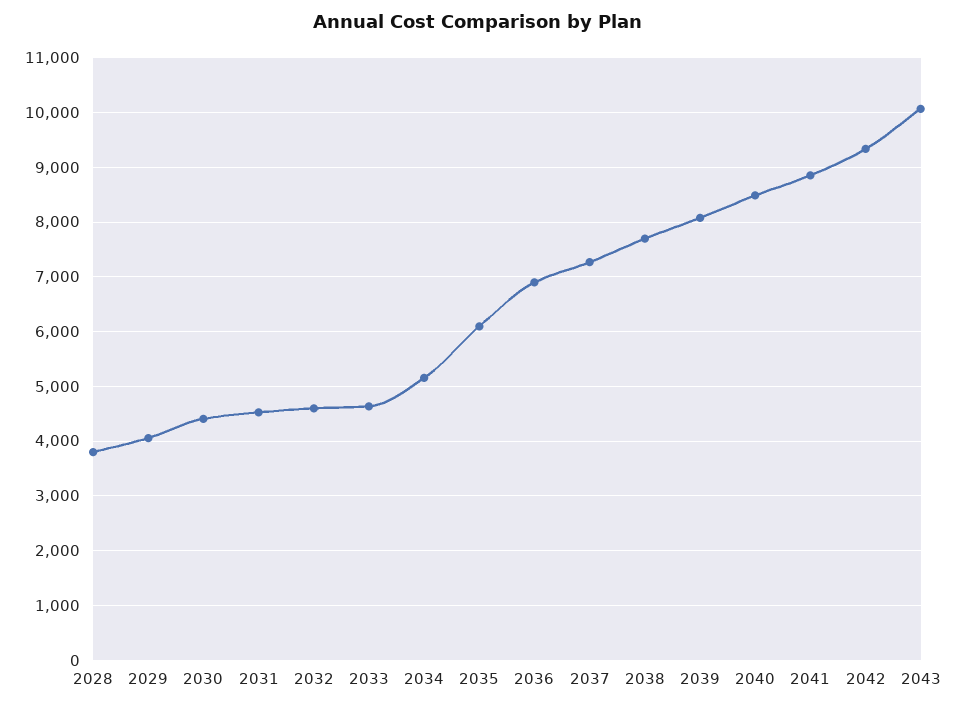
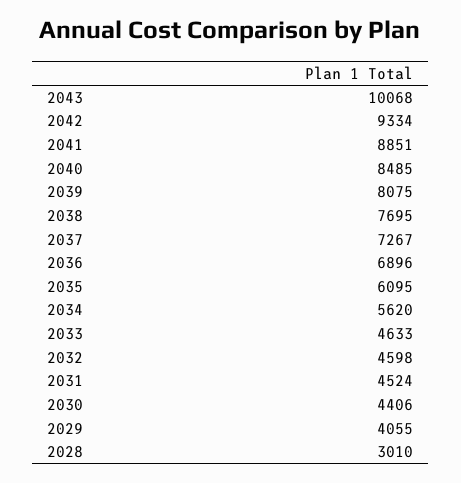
2028: 3800 -> 3010
2034: 5200 -> 5620

